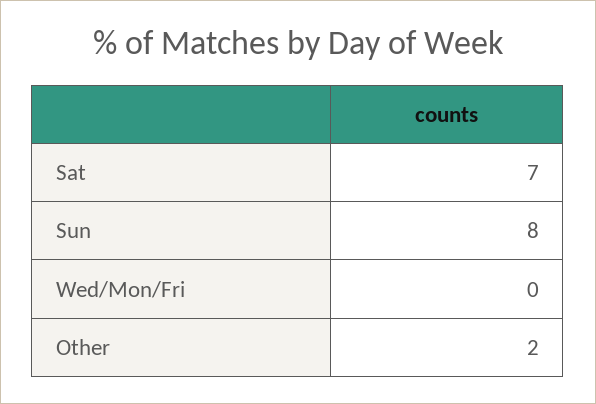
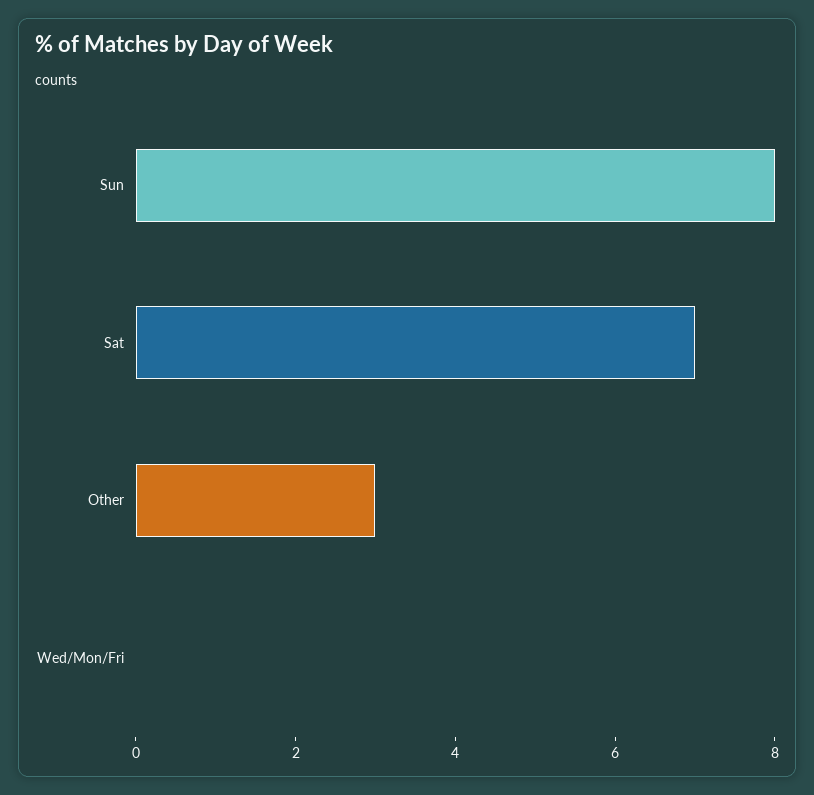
Other: 2 -> 3

